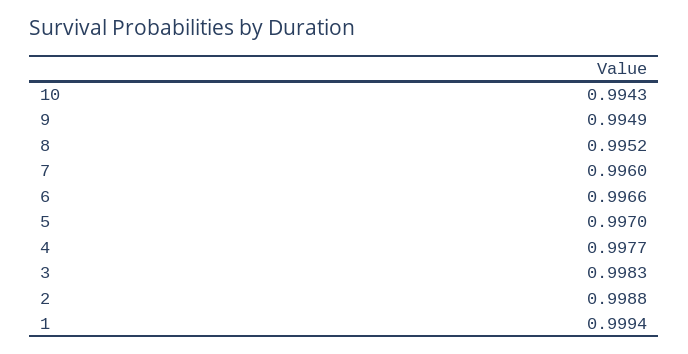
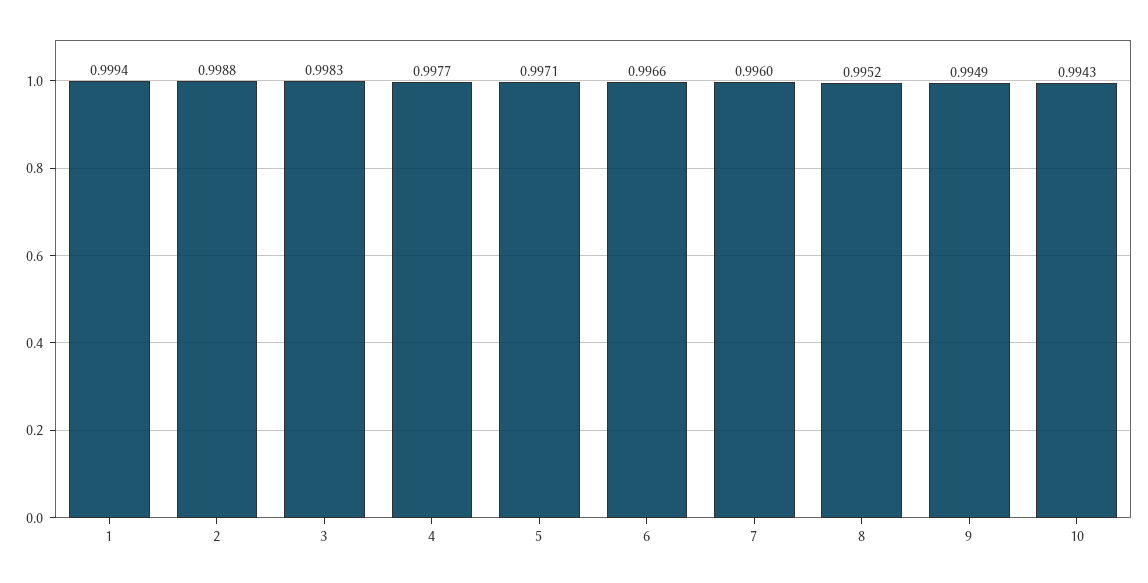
5: 0.997 -> 0.9971

